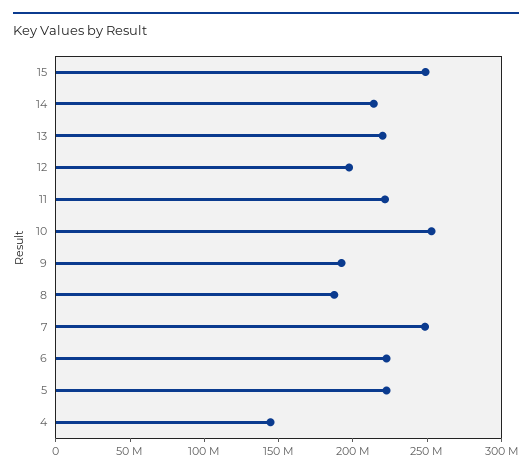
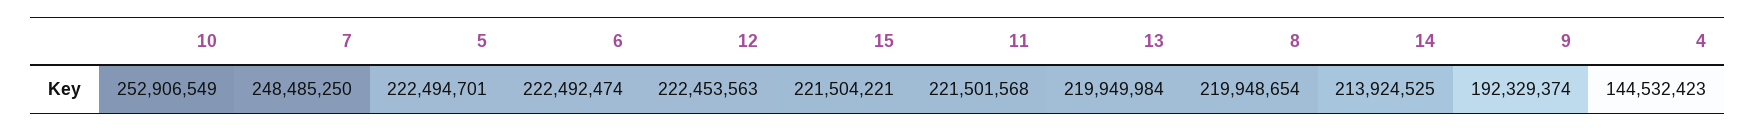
15: 250000000 -> 221504221
12: 200000000 -> 222453563
8: 190000000 -> 219948654

